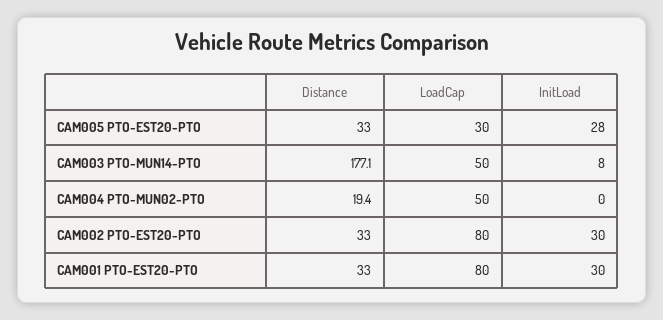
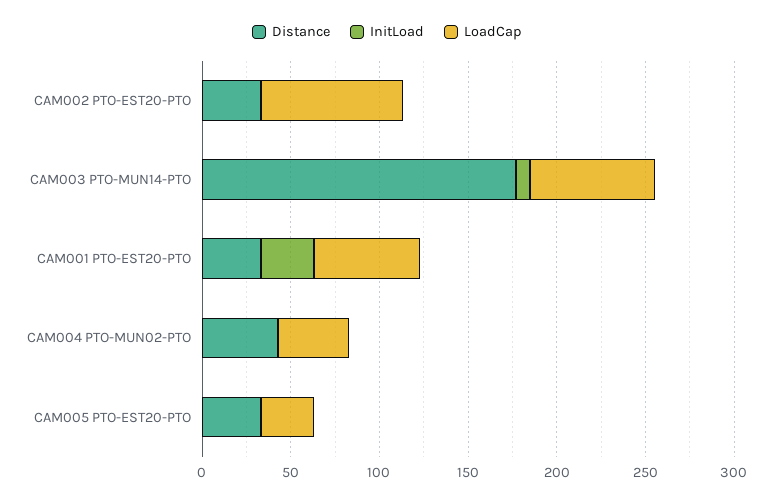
InitLoad, CAM005 PTO-EST20-PTO: 28 -> 0
LoadCap, CAM003 PTO-MUN14-PTO: 50 -> 70
Distance, CAM004 PTO-MUN02-PTO: 19.4 -> 40
LoadCap, CAM004 PTO-MUN02-PTO: 50 -> 40
InitLoad, CAM002 PTO-EST20-PTO: 30 -> 0
LoadCap, CAM001 PTO-EST20-PTO: 80 -> 60

